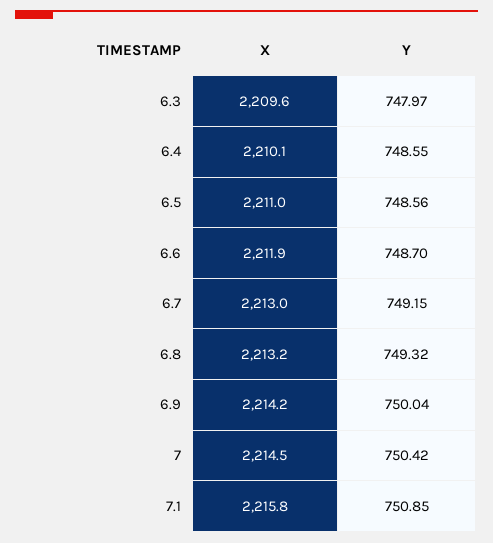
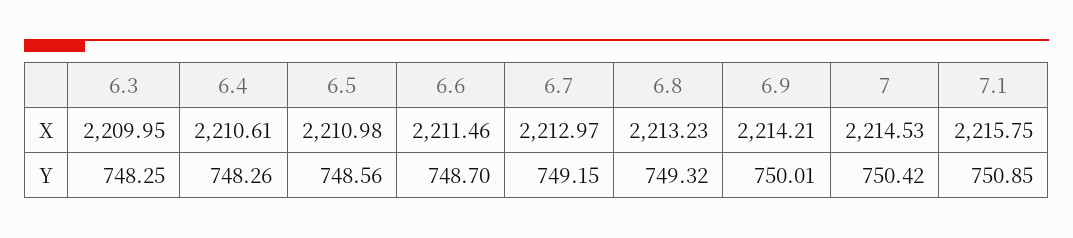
X, 6.3: 2209.6 -> 2209.95
Y, 6.3: 747.97 -> 748.25
X, 6.4: 2210.1 -> 2210.61
Y, 6.4: 748.55 -> 748.26
X, 6.6: 2211.9 -> 2211.46
Y, 6.9: 750.04 -> 750.01

